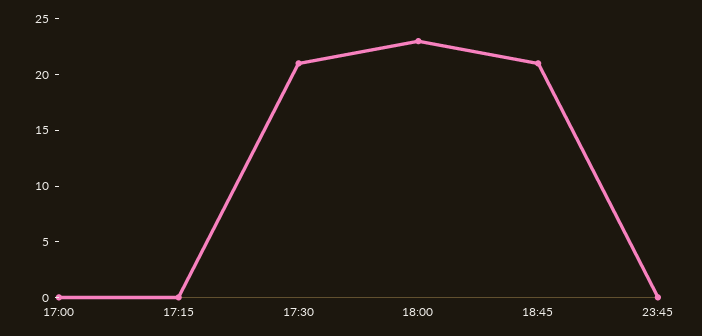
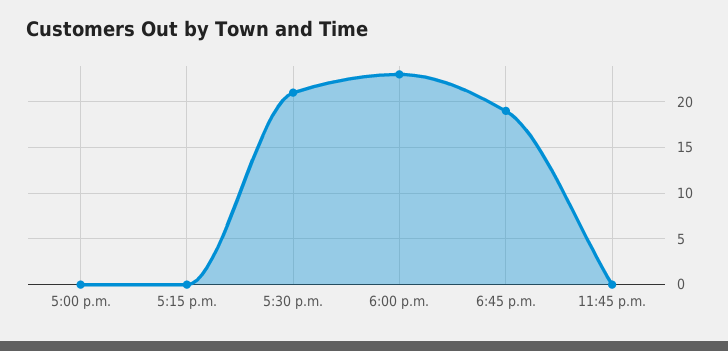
18:45: 21 -> 19

